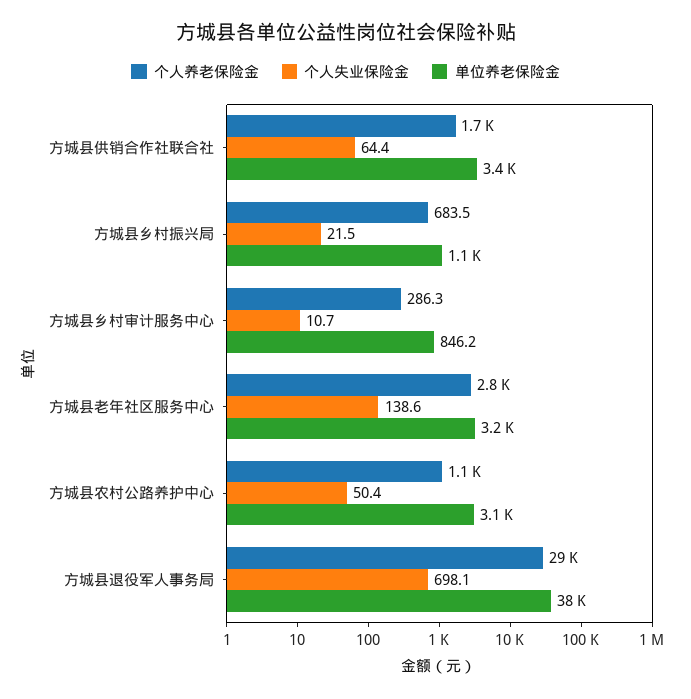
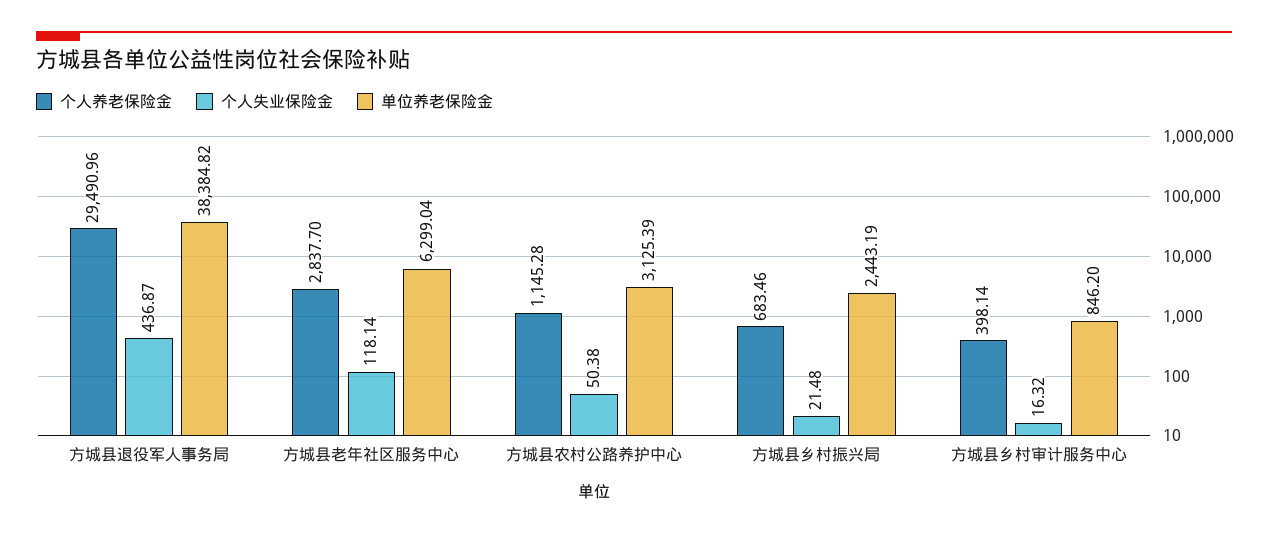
个人养老保险金, 方城县供销合作社联合社: 1700 -> none
个人失业保险金, 方城县供销合作社联合社: 64.4 -> none
单位养老保险金, 方城县供销合作社联合社: 3400 -> none
单位养老保险金, 方城县乡村振兴局: 1100 -> 2443.19
个人养老保险金, 方城县乡村审计服务中心: 286.3 -> 398.14
个人失业保险金, 方城县乡村审计服务中心: 10.7 -> 16.32
个人失业保险金, 方城县老年社区服务中心: 138.6 -> 118.14
单位养老保险金, 方城县老年社区服务中心: 3200 -> 6299.04
个人失业保险金, 方城县退役军人事务局: 698.1 -> 436.87

